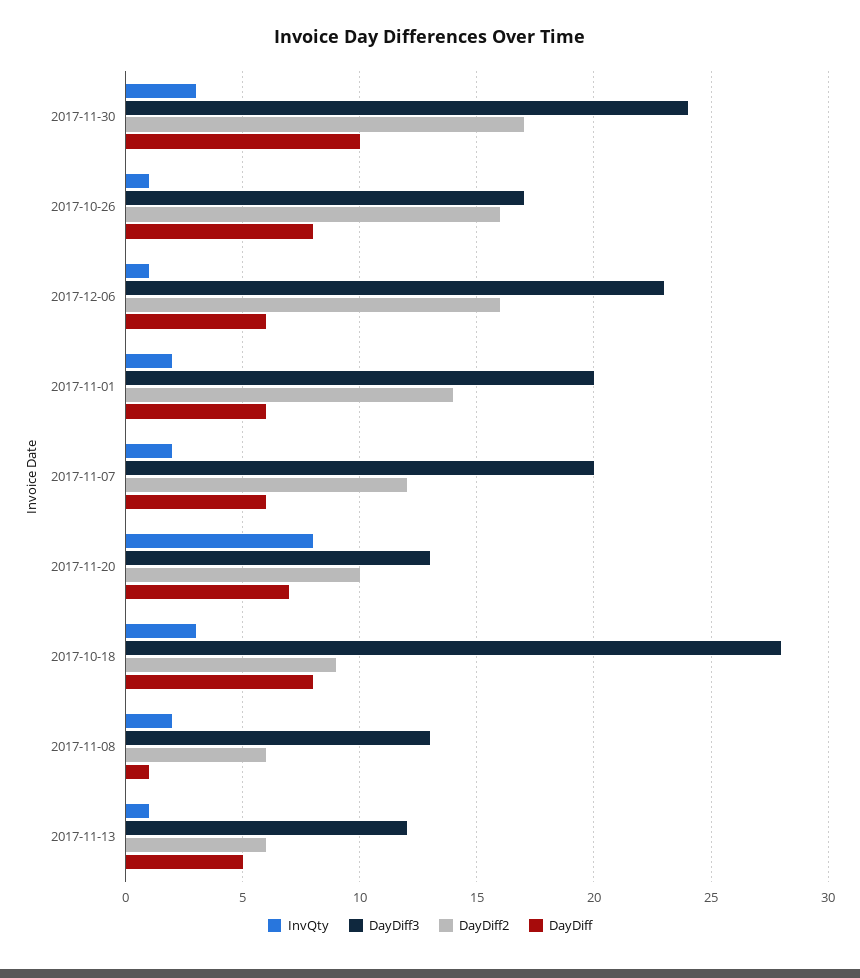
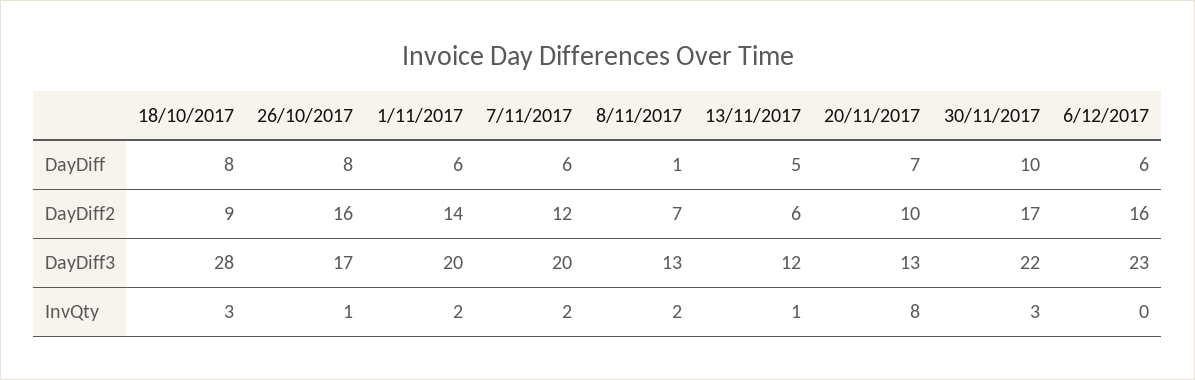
DayDiff3, 2017-11-30: 24 -> 22
InvQty, 2017-12-06: 1 -> 0
DayDiff2, 2017-11-08: 6 -> 7

